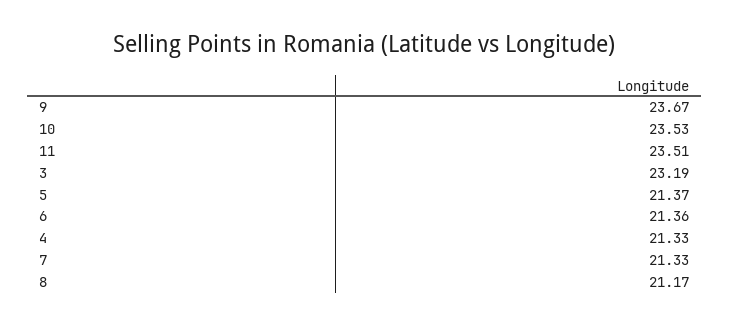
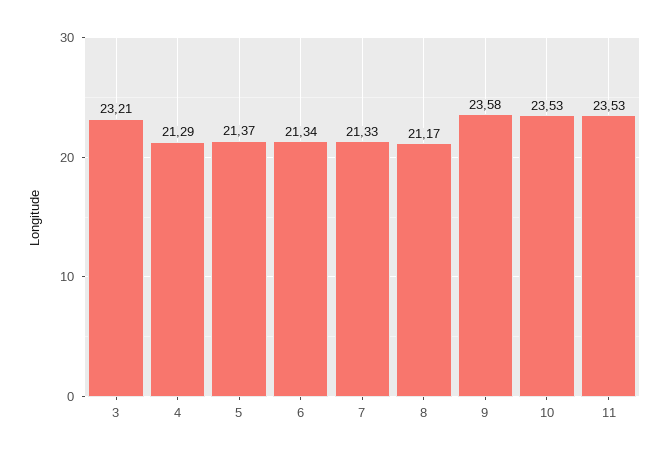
9: 23.67 -> 23.58
11: 23.51 -> 23.53
3: 23.19 -> 23.21
6: 21.36 -> 21.34
4: 21.33 -> 21.29

